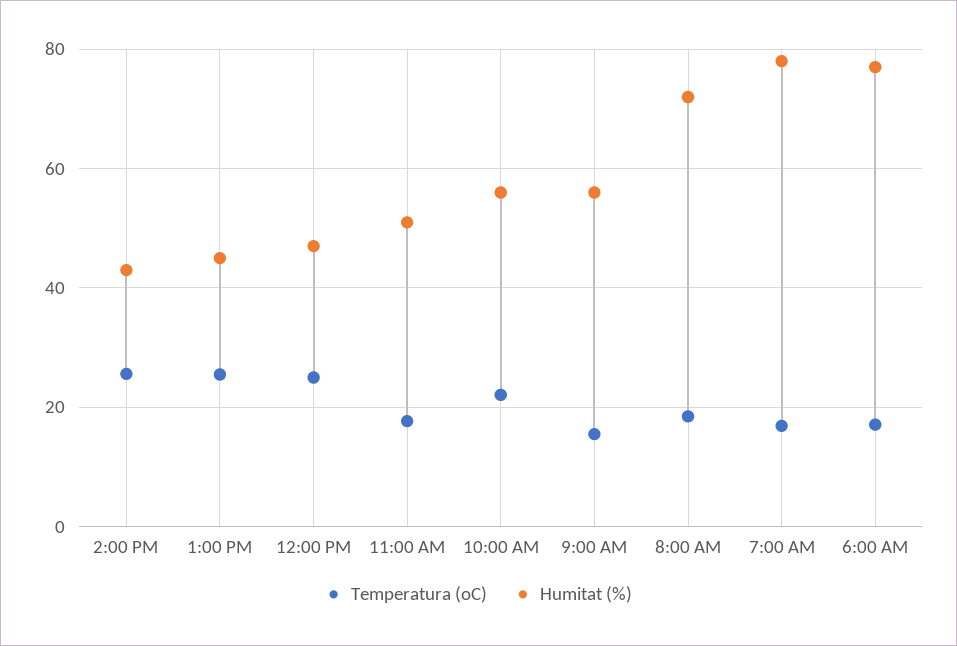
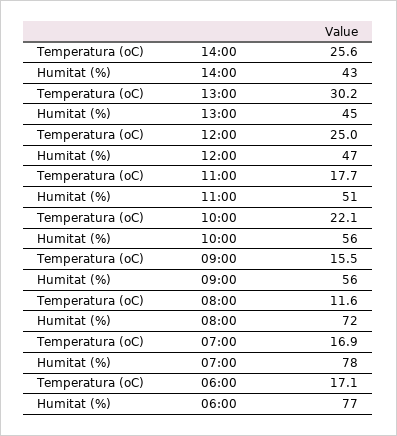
Temperatura (oC), 1:00 PM: 26 -> 30.2
Temperatura (oC), 8:00 AM: 18 -> 11.6

